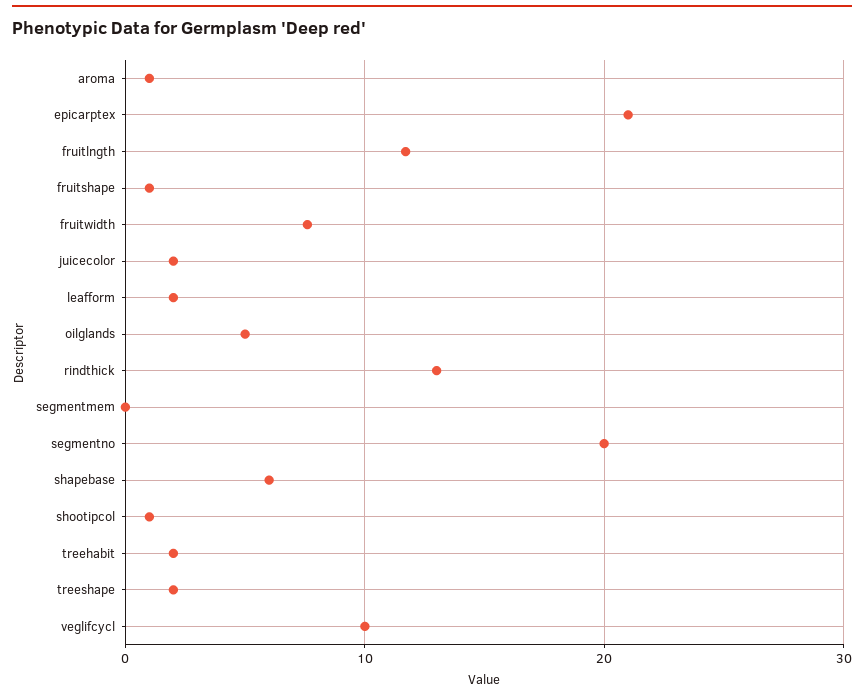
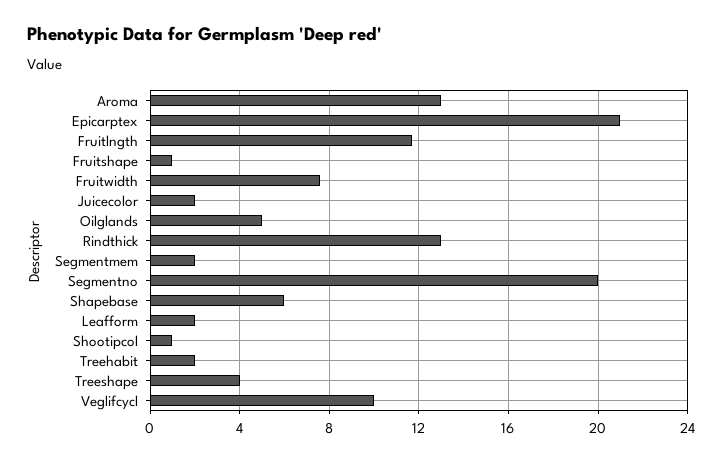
aroma: 1 -> 13
segmentmem: 0 -> 2
treeshape: 2 -> 4

